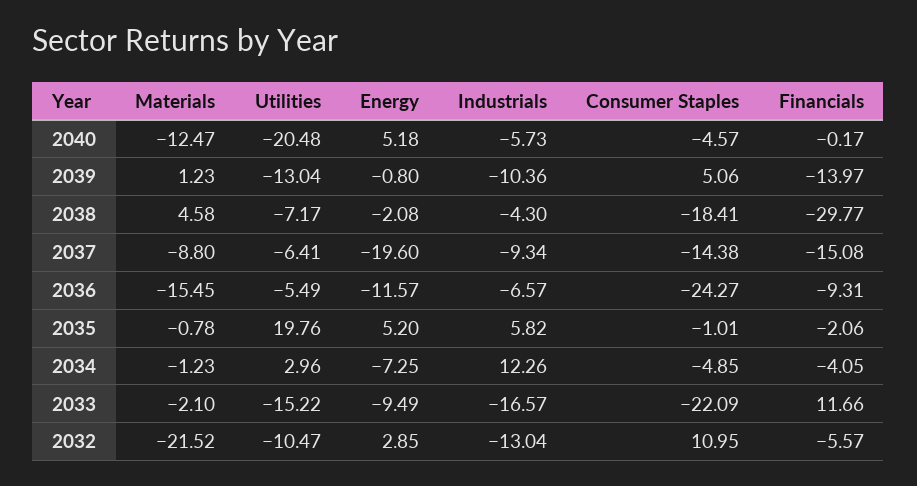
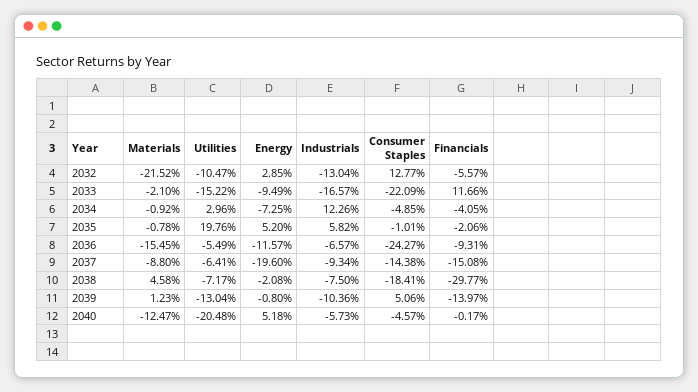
Industrials, 2038: -4.3 -> -7.5
Materials, 2034: -1.23 -> -0.92
Consumer Staples, 2032: 10.95 -> 12.77

